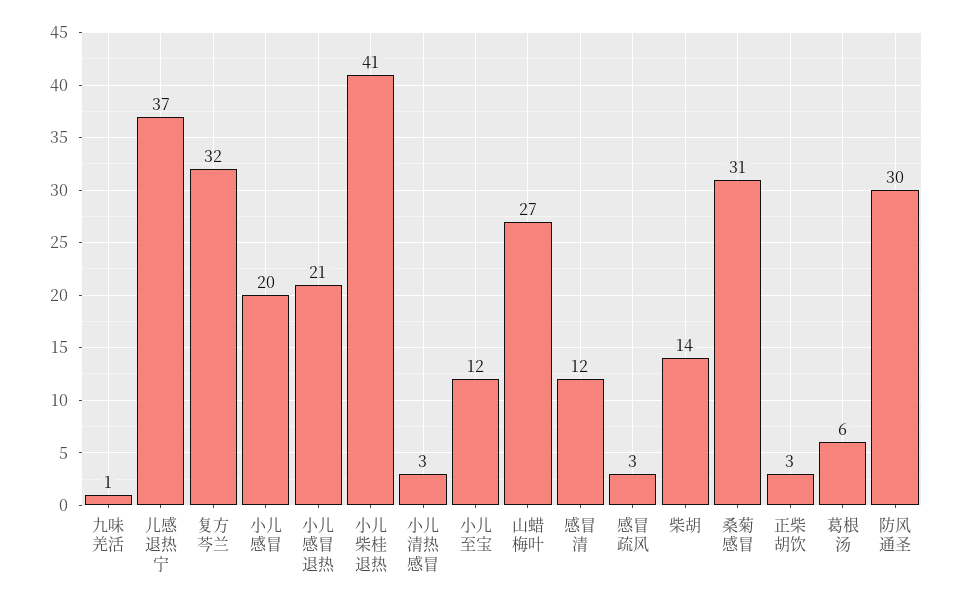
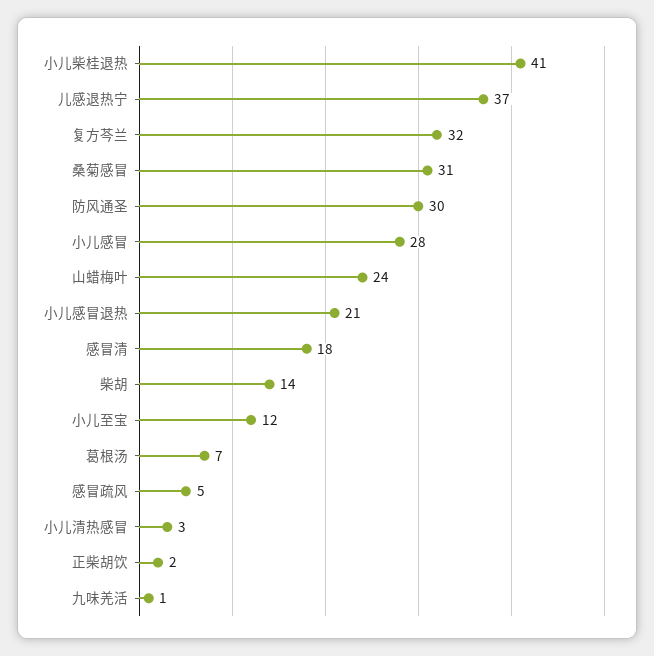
小儿感冒: 20 -> 28
山蜡梅叶: 27 -> 24
感冒清: 12 -> 18
感冒疏风: 3 -> 5
正柴胡饮: 3 -> 2
葛根汤: 6 -> 7

